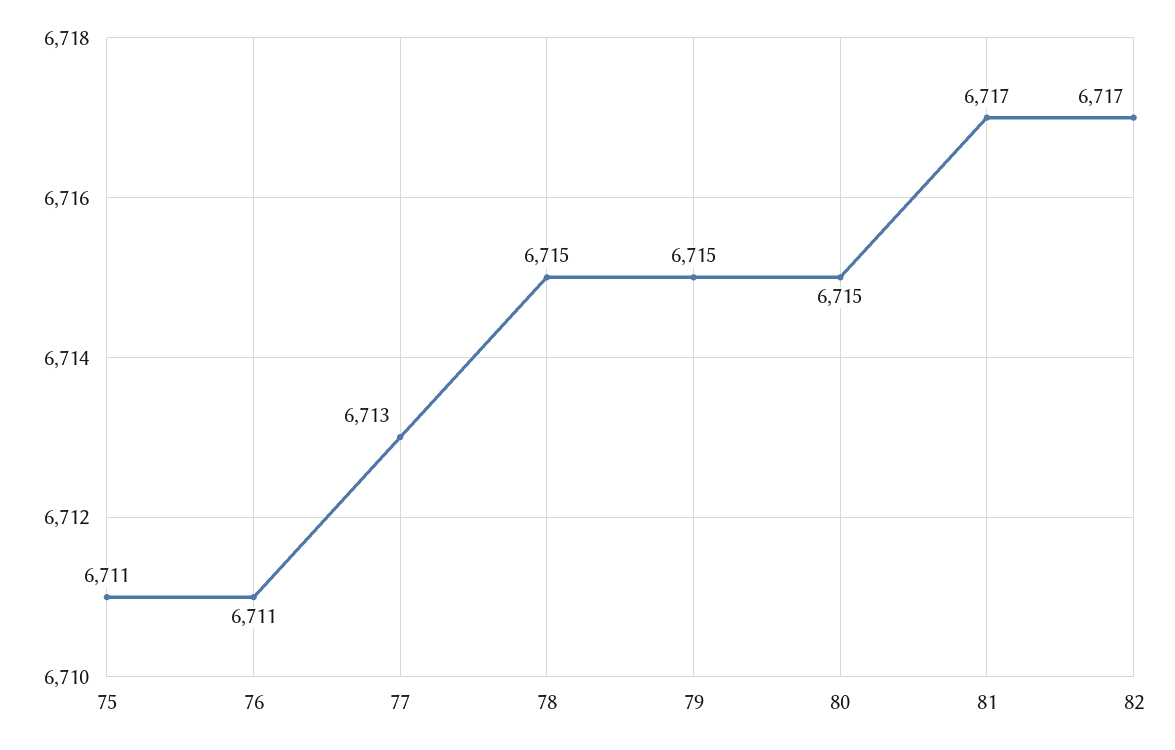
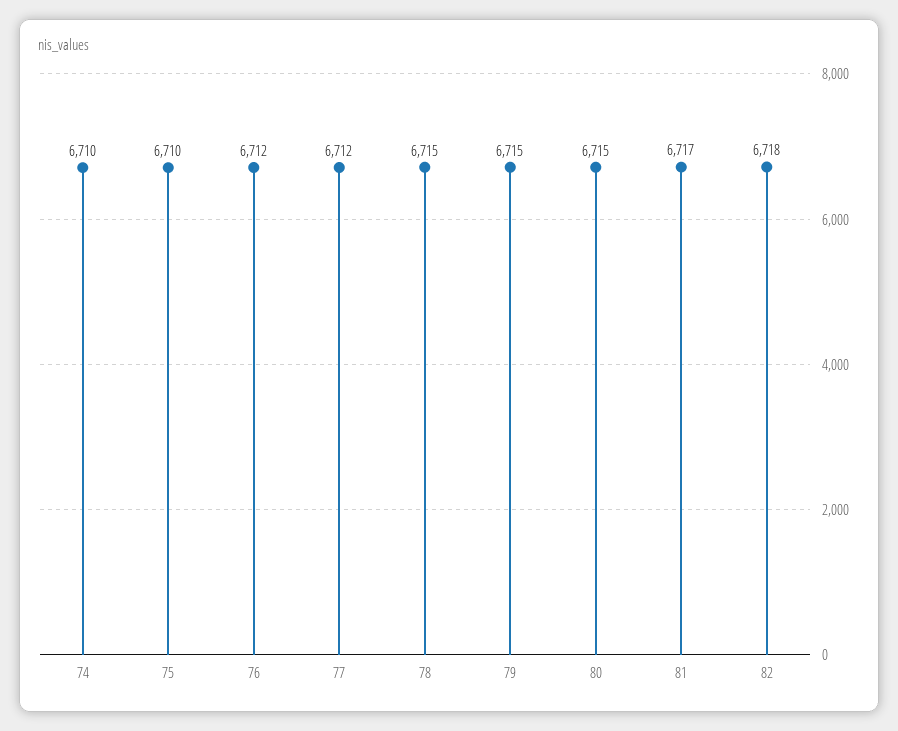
75: 6711 -> 6710
76: 6711 -> 6712
77: 6713 -> 6712
82: 6717 -> 6718
74: none -> 6710

